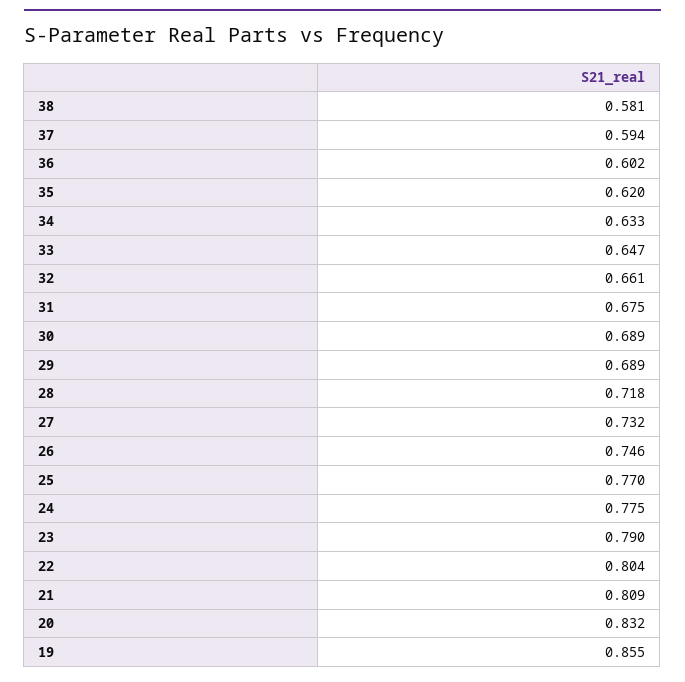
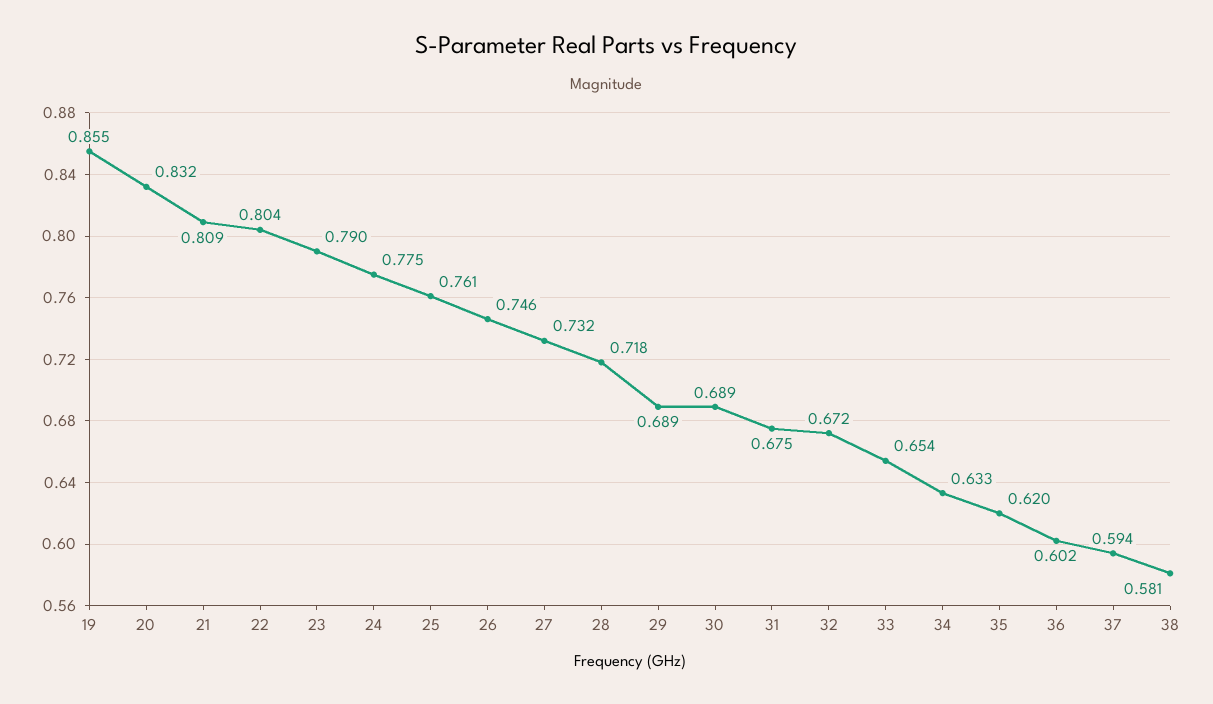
33: 0.647 -> 0.654
32: 0.661 -> 0.672
25: 0.77 -> 0.761

